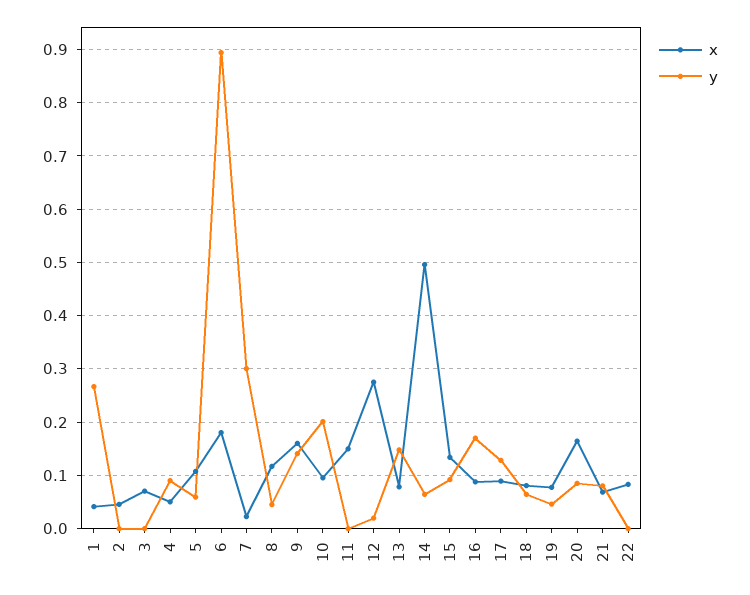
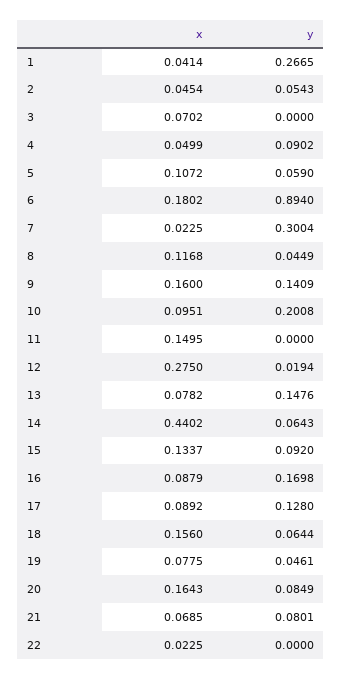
y, 2: 0 -> 0.0543
x, 14: 0.5 -> 0.4402
x, 18: 0.08 -> 0.156
x, 22: 0.08 -> 0.0225

